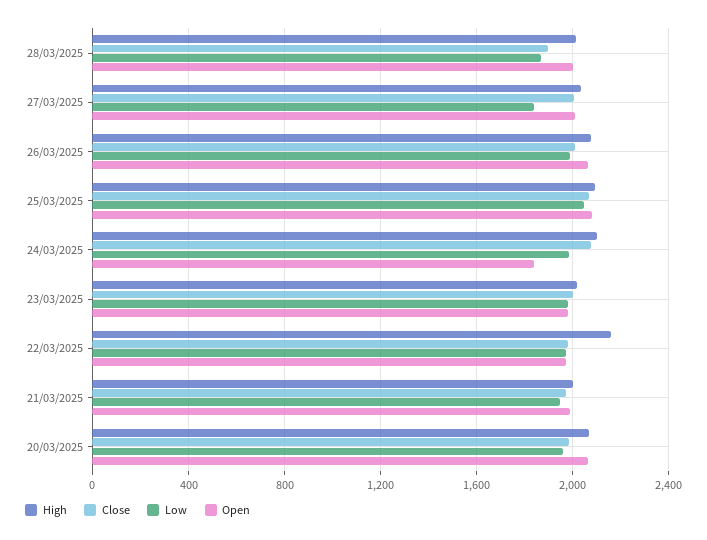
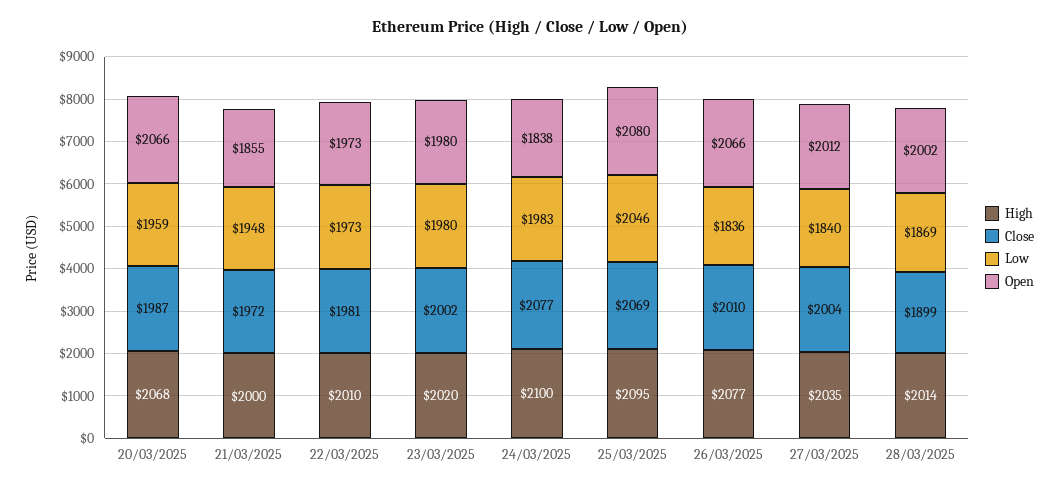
Low, 26/03/2025: 2000 -> 1836
High, 22/03/2025: 2150 -> 2010
Open, 21/03/2025: 2000 -> 1855

